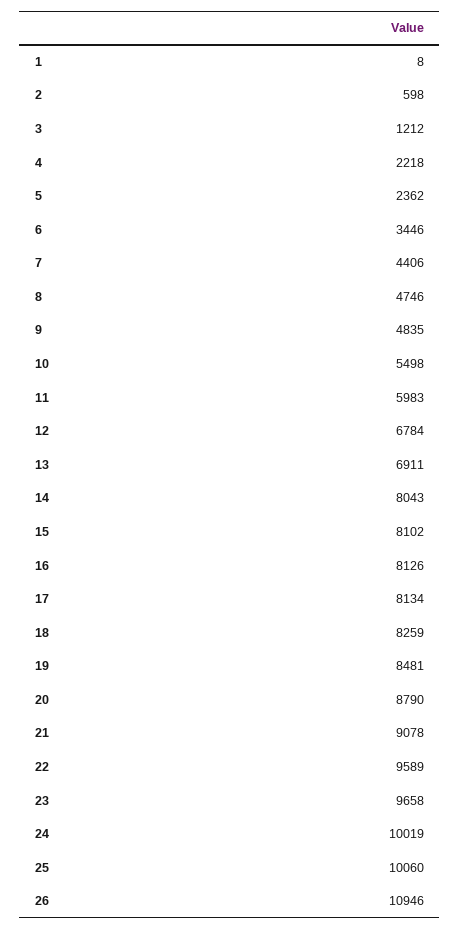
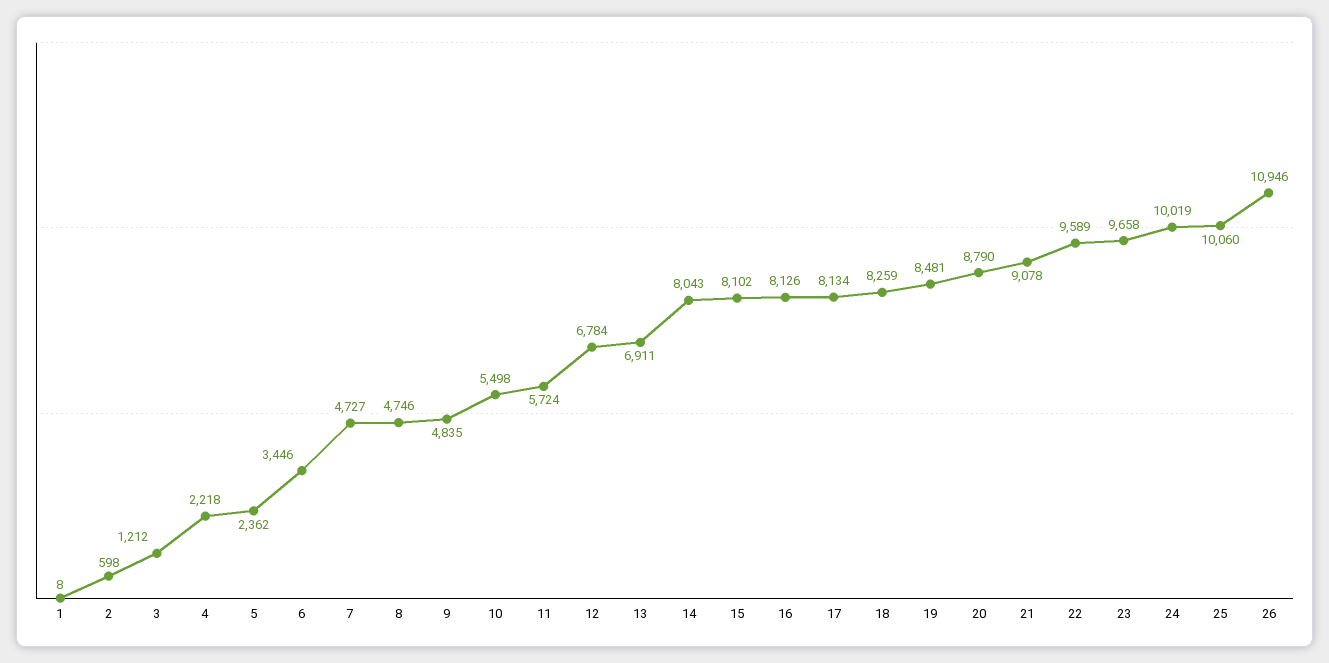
7: 4406 -> 4727
11: 5983 -> 5724

